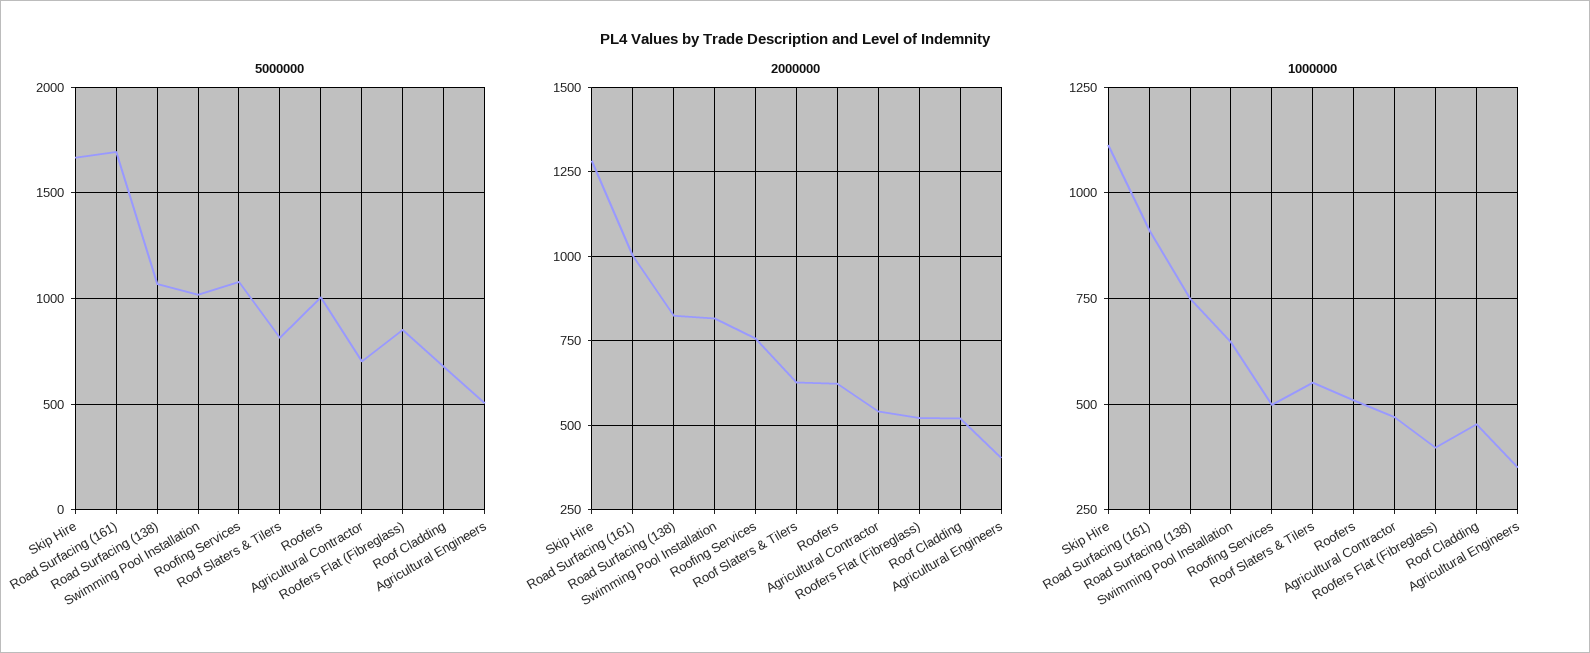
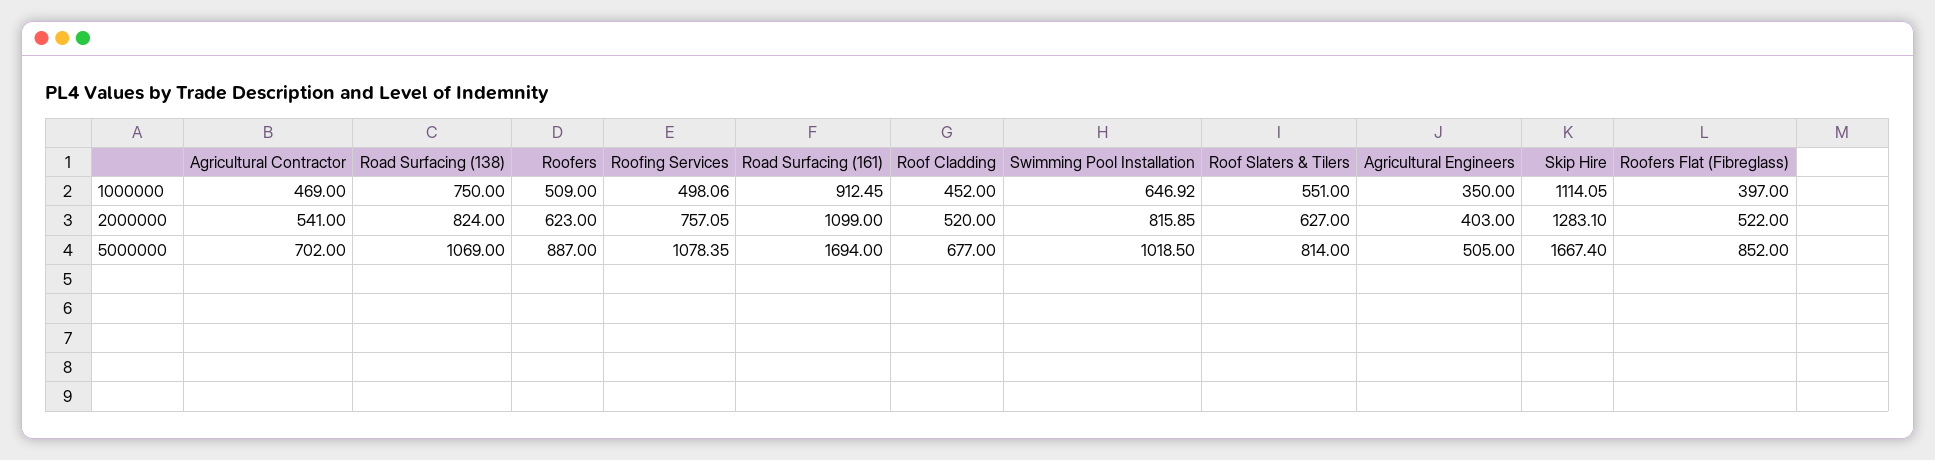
5000000, Roofers: 1000 -> 887
2000000, Road Surfacing (161): 1000 -> 1099

